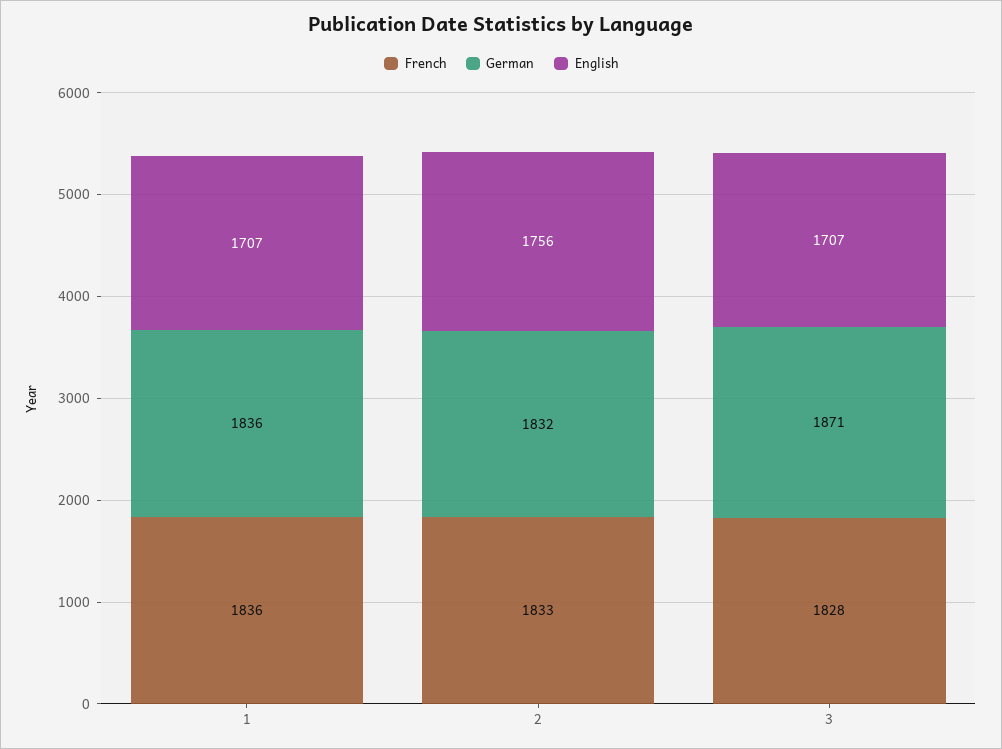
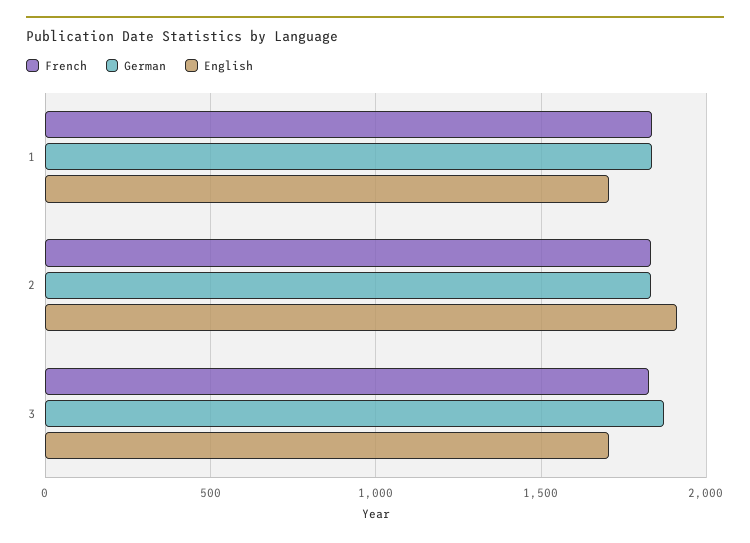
English, 2: 1756 -> 1900

